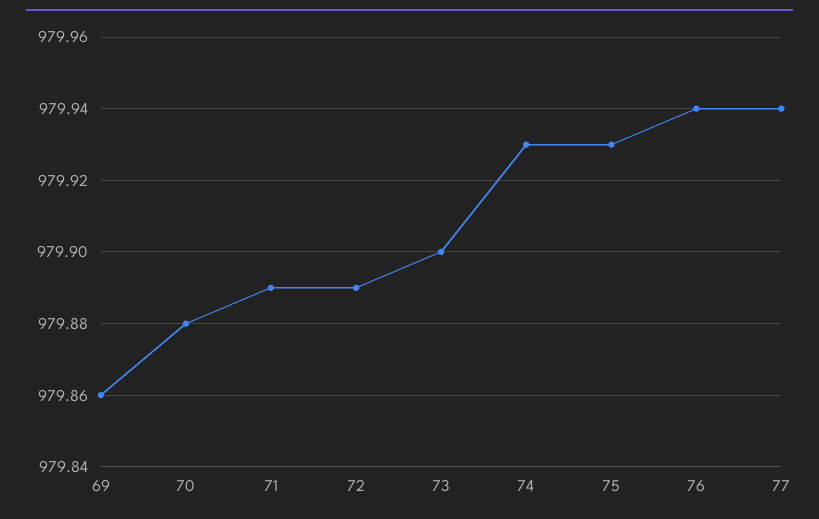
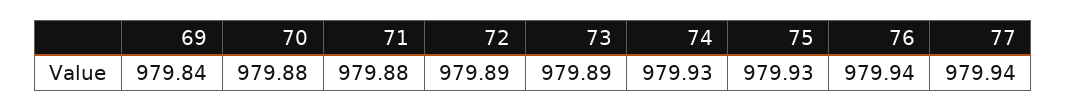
69: 979.86 -> 979.84
71: 979.89 -> 979.88
73: 979.9 -> 979.89

